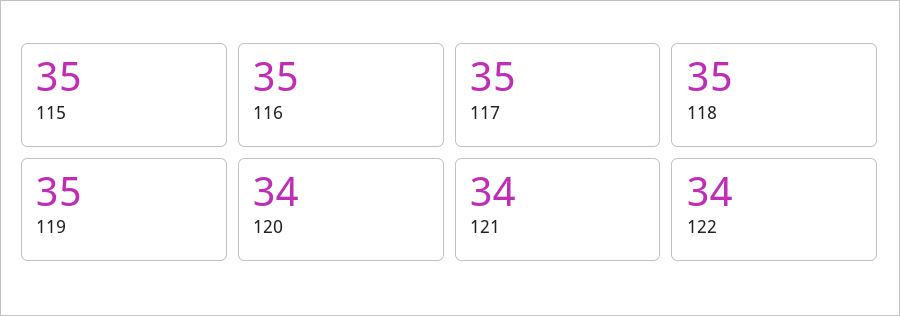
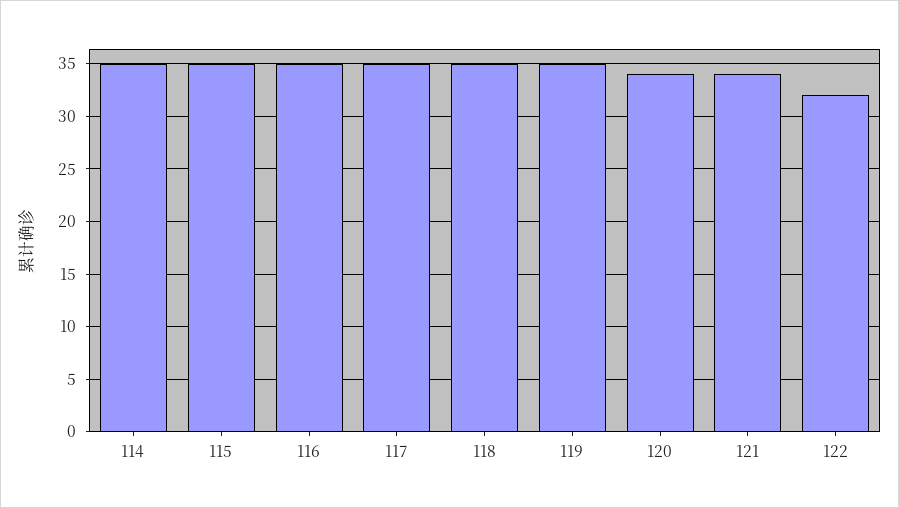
122: 34 -> 32
114: none -> 35

